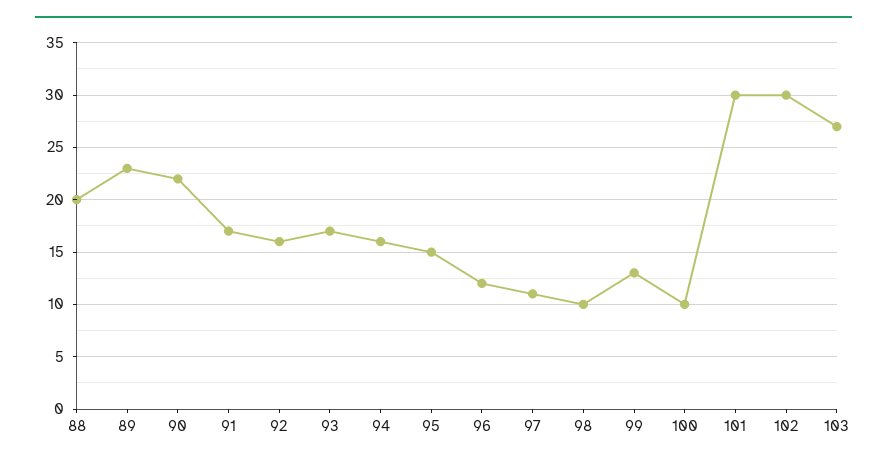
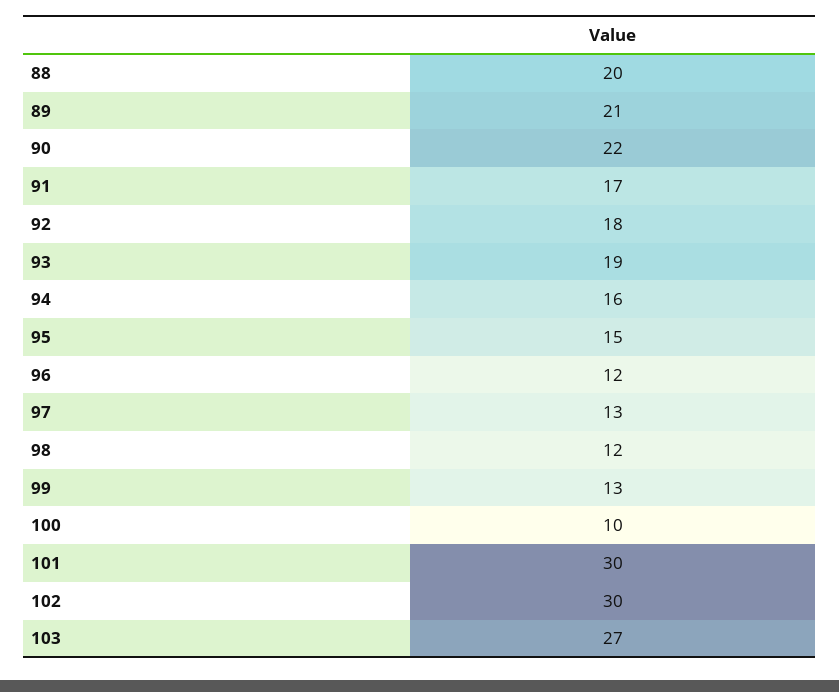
89: 23 -> 21
92: 16 -> 18
93: 17 -> 19
97: 11 -> 13
98: 10 -> 12

